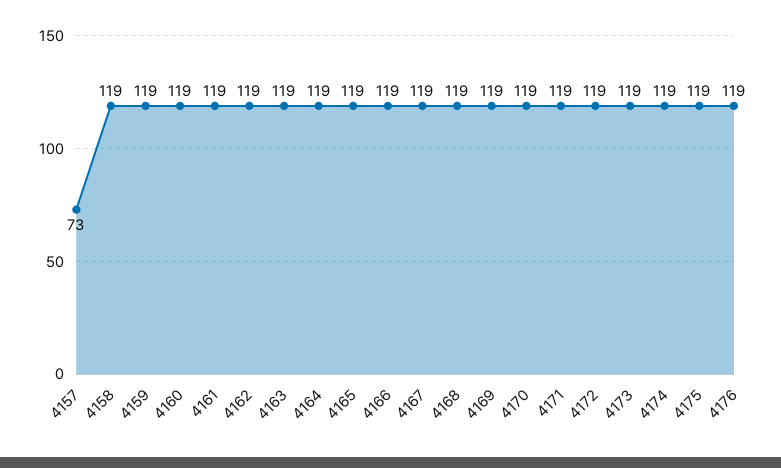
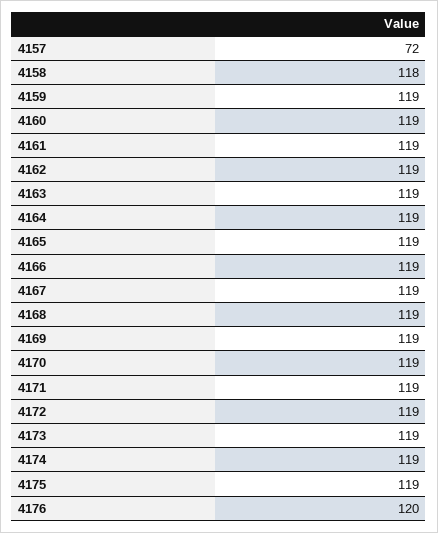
4157: 73 -> 72
4158: 119 -> 118
4176: 119 -> 120

